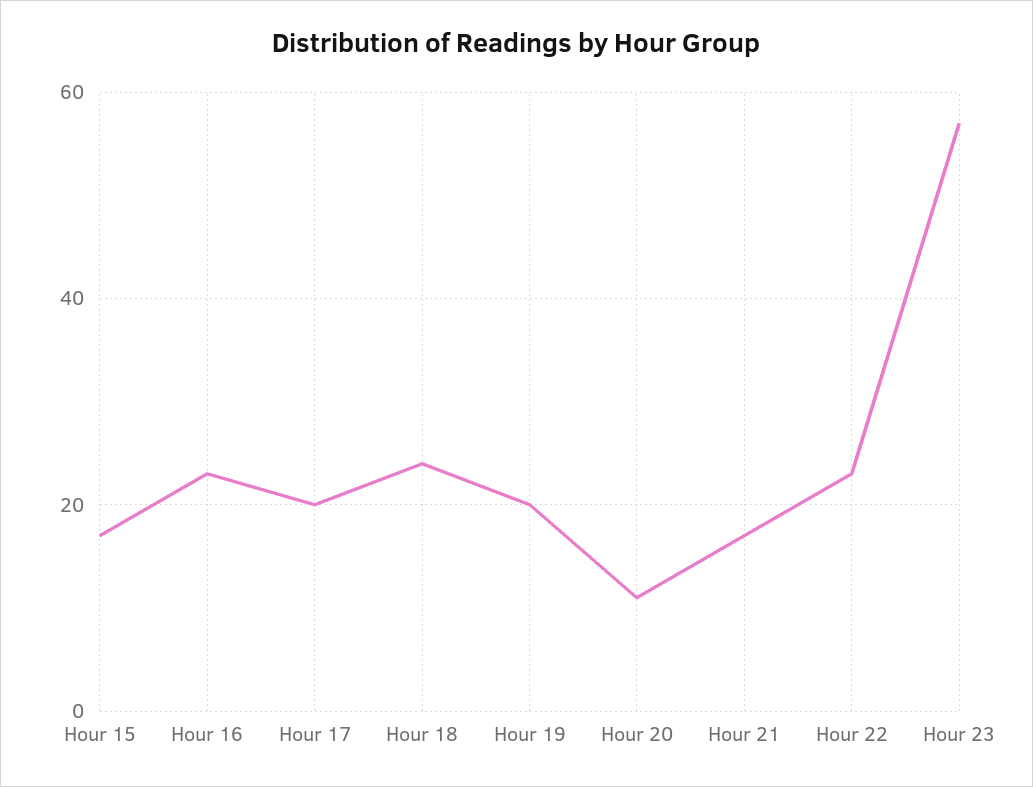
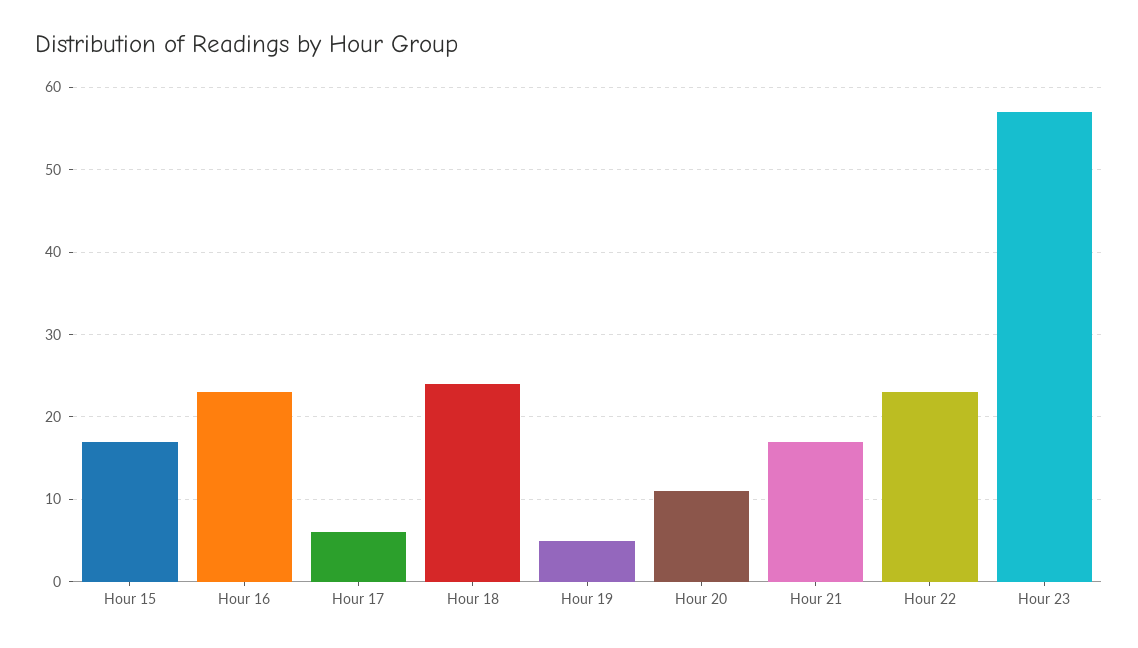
Hour 17: 20 -> 6
Hour 19: 20 -> 5

